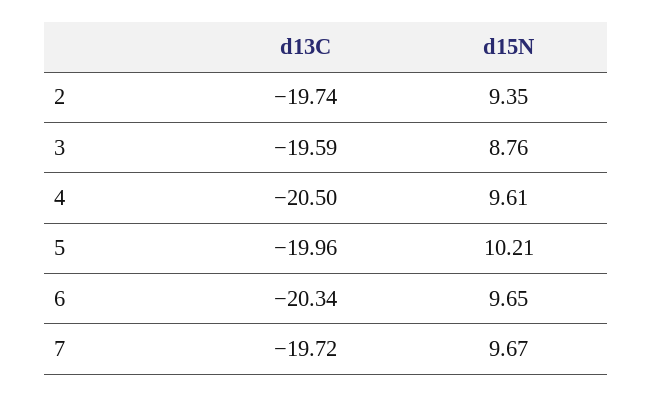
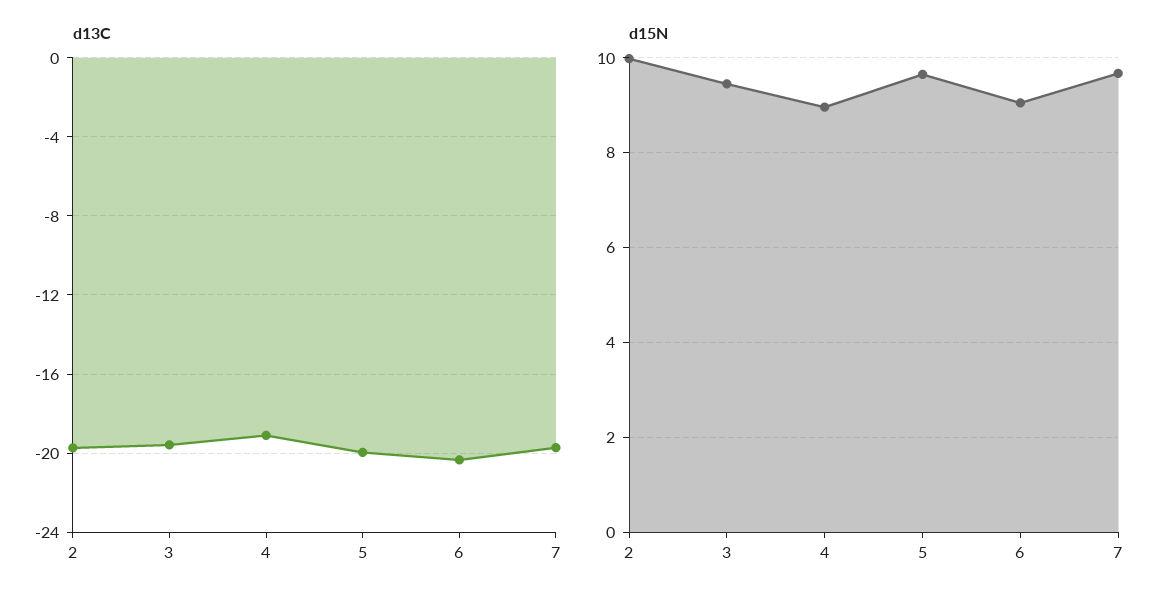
d15N, 2: 9.35 -> 10
d15N, 3: 8.76 -> 9.4
d13C, 4: -20.5 -> -19
d15N, 4: 9.61 -> 9
d15N, 5: 10.21 -> 9.6
d15N, 6: 9.65 -> 9

